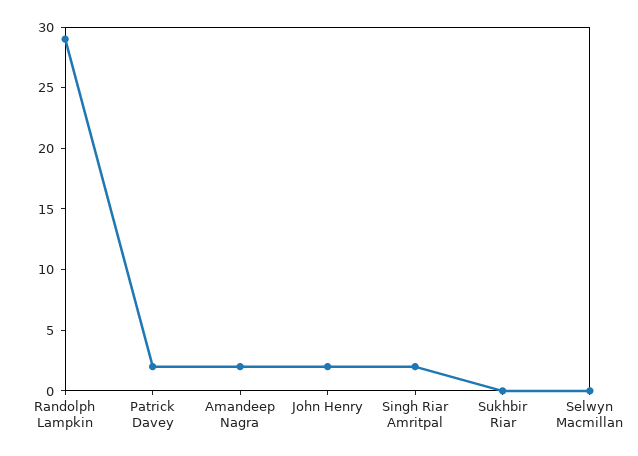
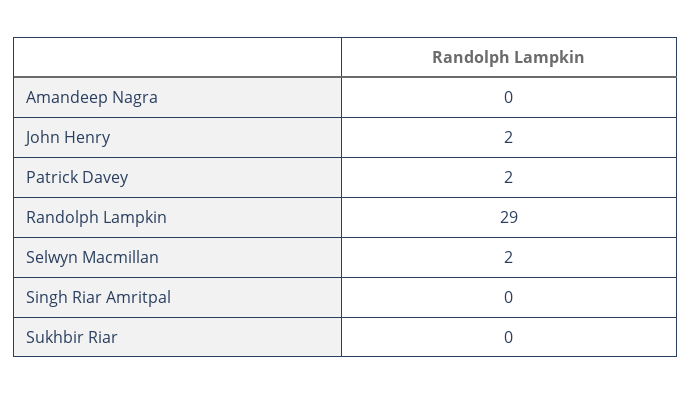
Amandeep Nagra: 2 -> 0
Singh Riar Amritpal: 2 -> 0
Selwyn Macmillan: 0 -> 2

